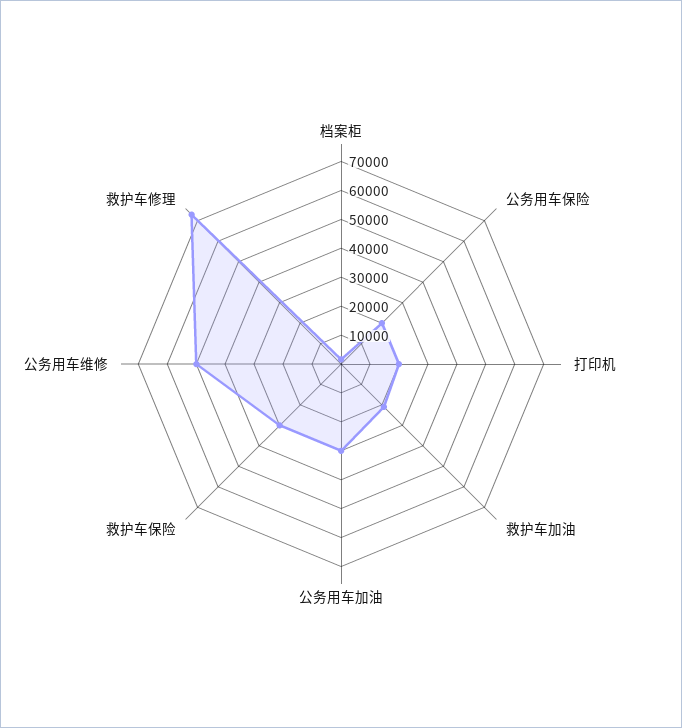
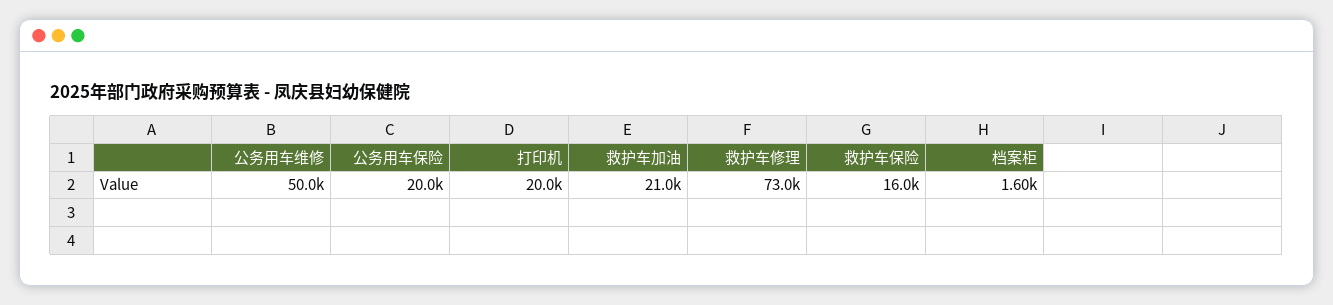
公务用车加油: 30000 -> none
救护车保险: 30000 -> 16000

